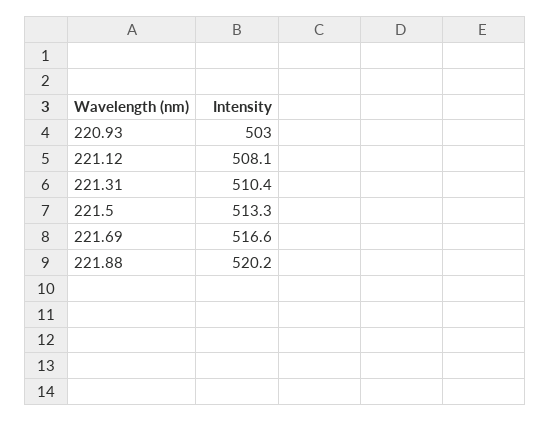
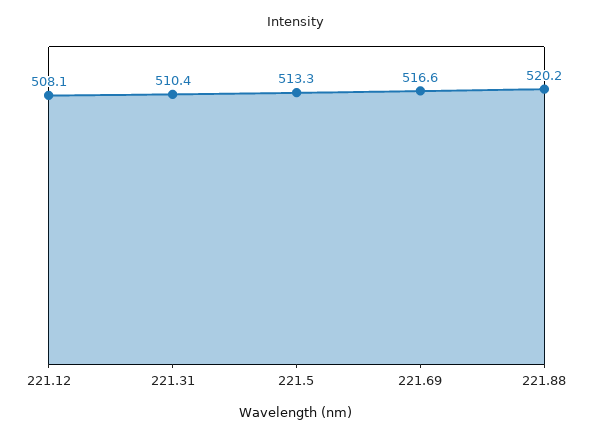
220.93: 503 -> none

